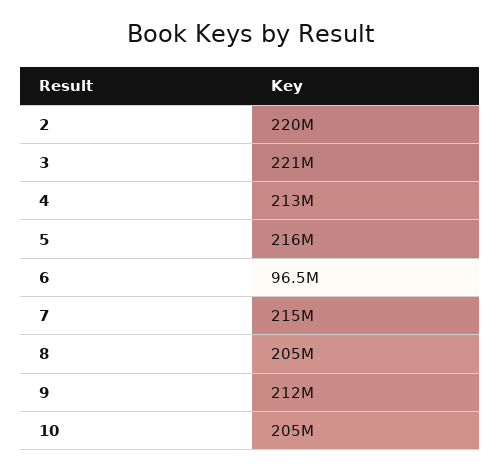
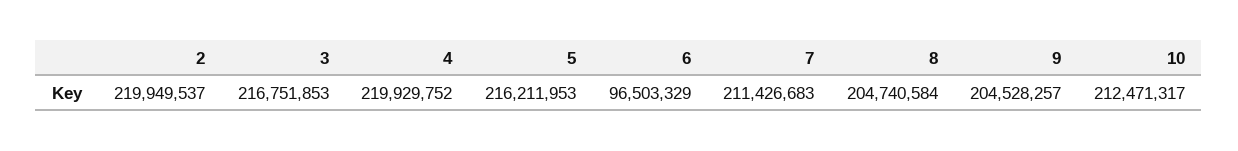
3: 221000000 -> 216751853
4: 213000000 -> 219929752
7: 215000000 -> 211426683
9: 212000000 -> 204528257
10: 205000000 -> 212471317

